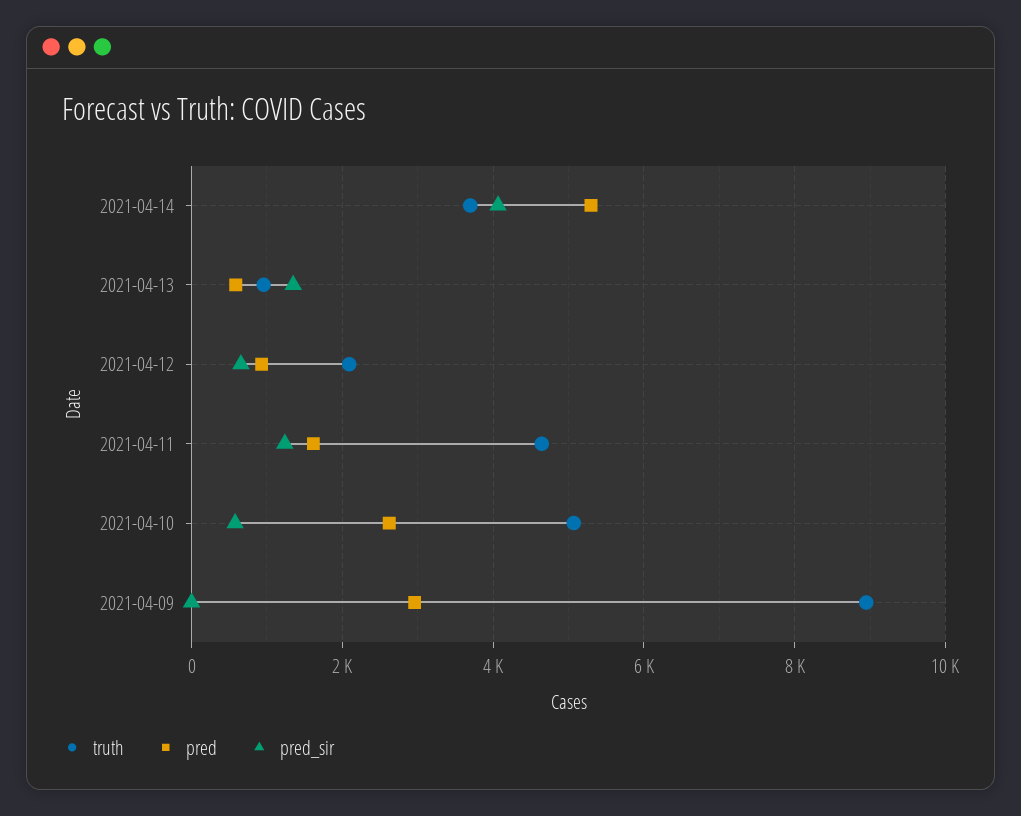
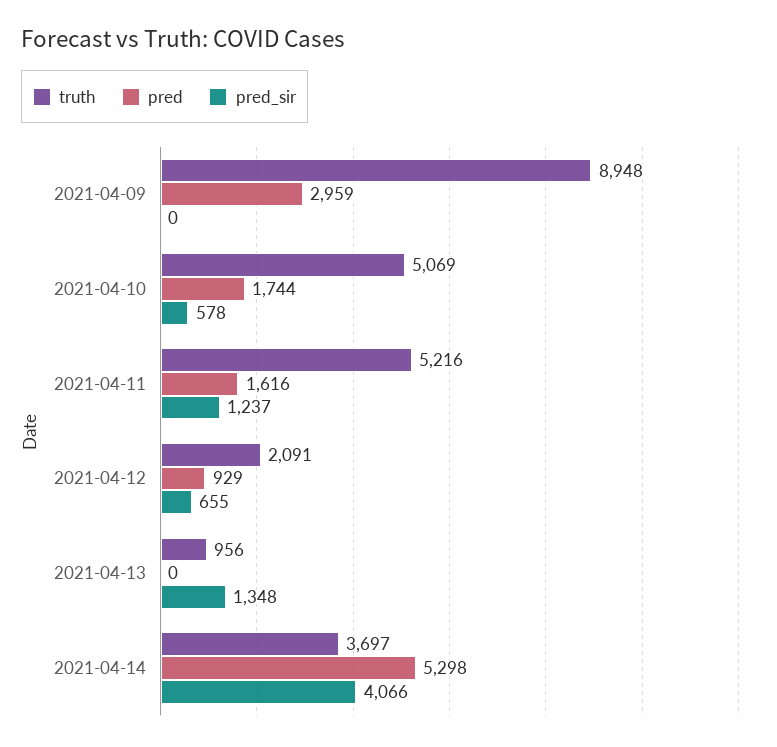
pred, 2021-04-13: 600 -> 0
truth, 2021-04-11: 4600 -> 5216
pred, 2021-04-10: 2600 -> 1744

